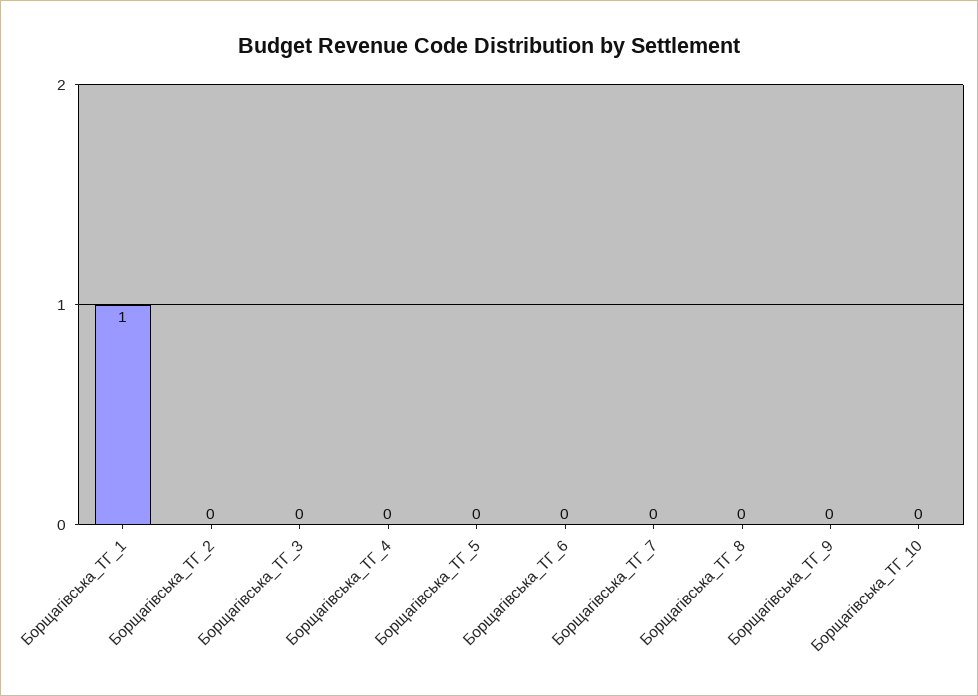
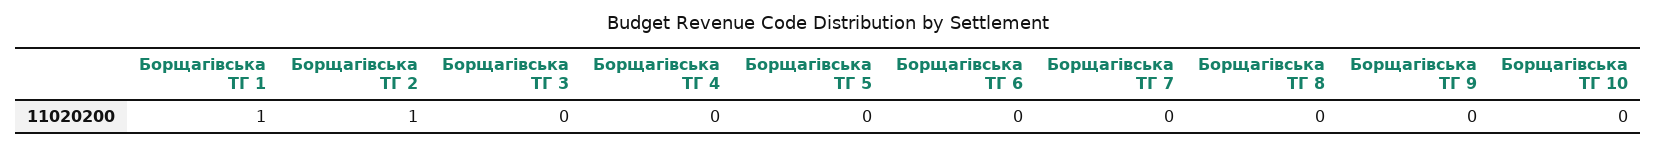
Борщагівська_ТГ_2: 0 -> 1

